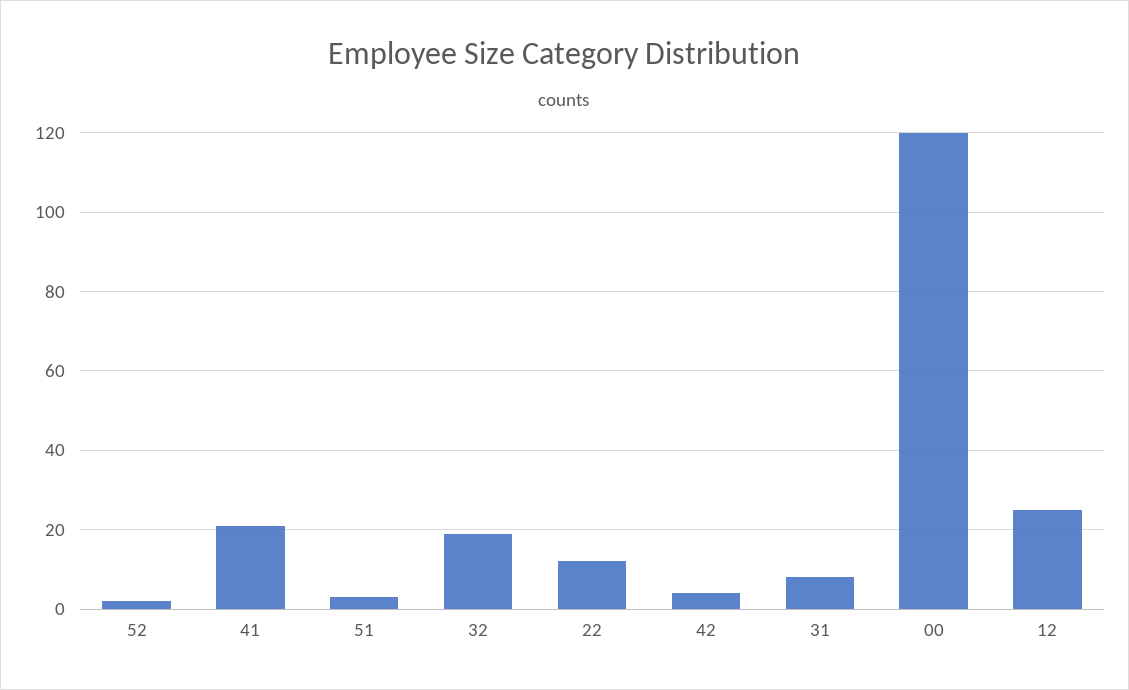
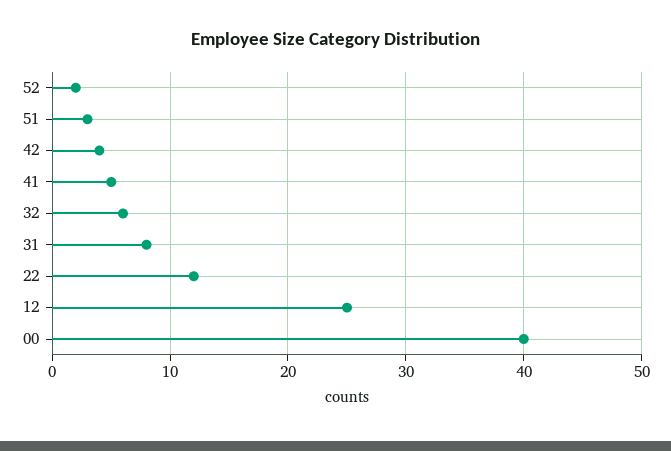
41: 20 -> 5
32: 20 -> 6
00: 120 -> 40

